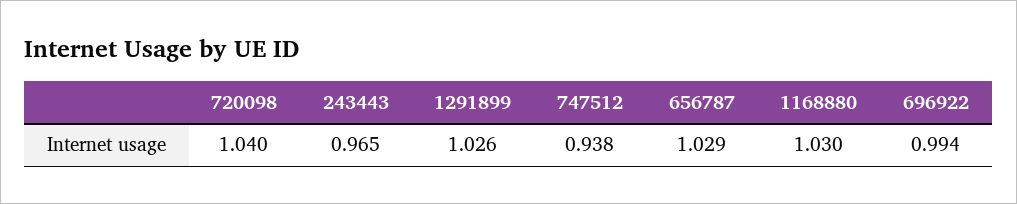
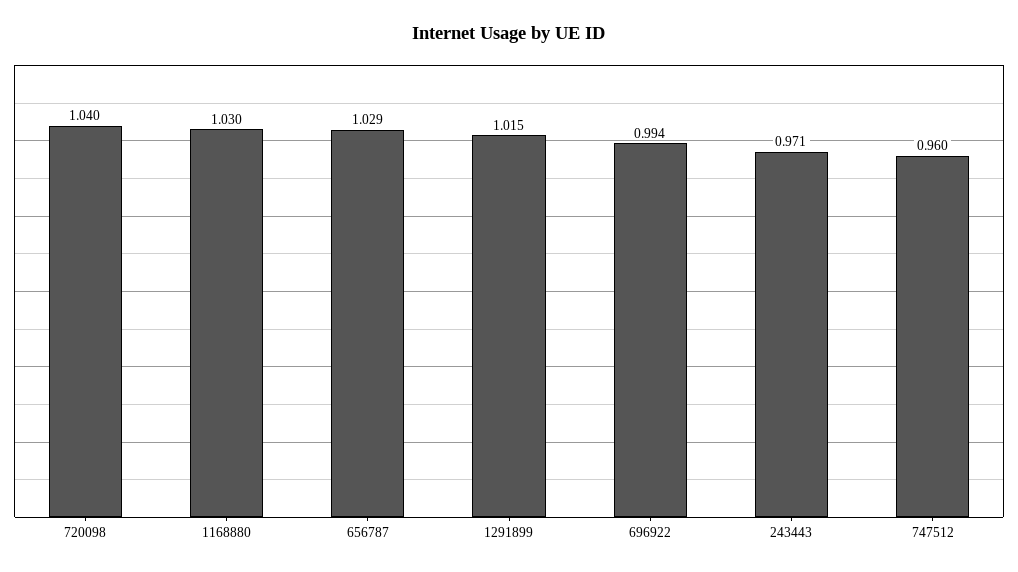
243443: 0.965 -> 0.971
1291899: 1.026 -> 1.015
747512: 0.938 -> 0.96

